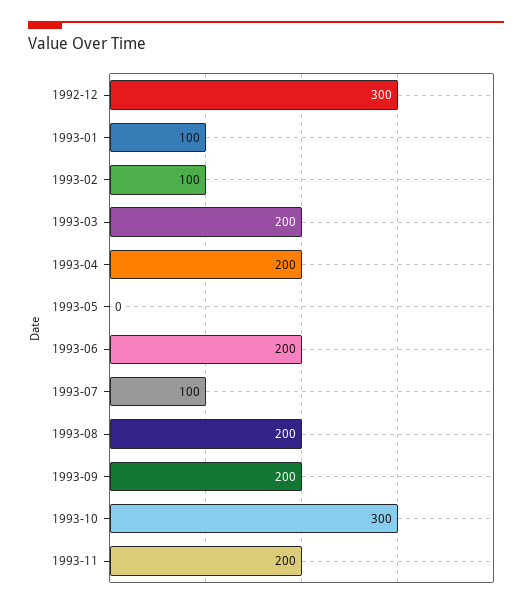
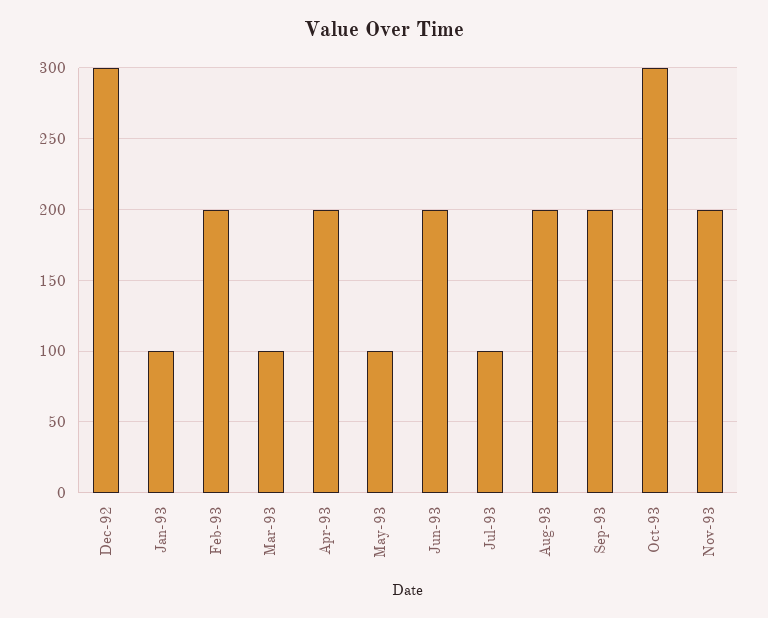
1993-02: 100 -> 200
1993-03: 200 -> 100
1993-05: 0 -> 100

